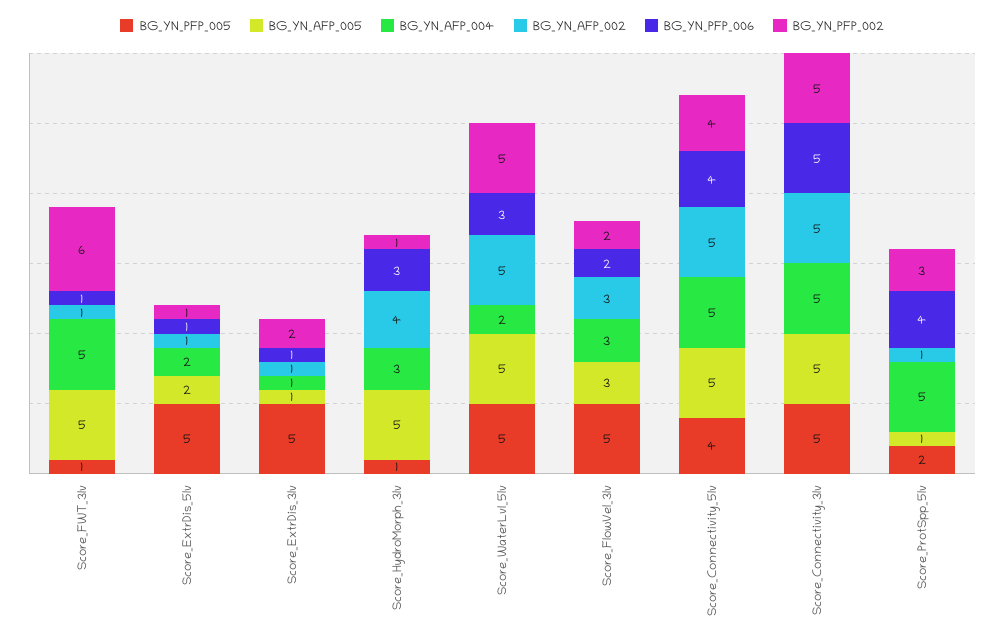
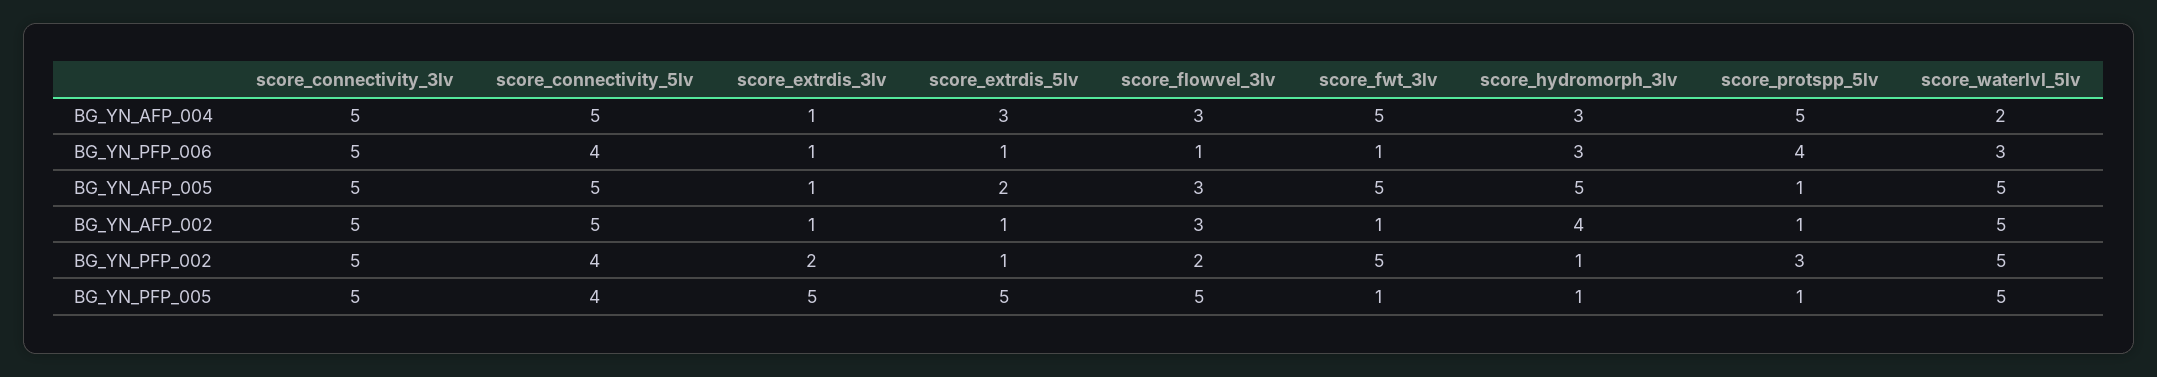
BG_YN_PFP_002, Score_FWT_3lv: 6 -> 5
BG_YN_AFP_004, Score_ExtrDis_5lv: 2 -> 3
BG_YN_PFP_006, Score_FlowVel_3lv: 2 -> 1
BG_YN_PFP_005, Score_ProtSpp_5lv: 2 -> 1

